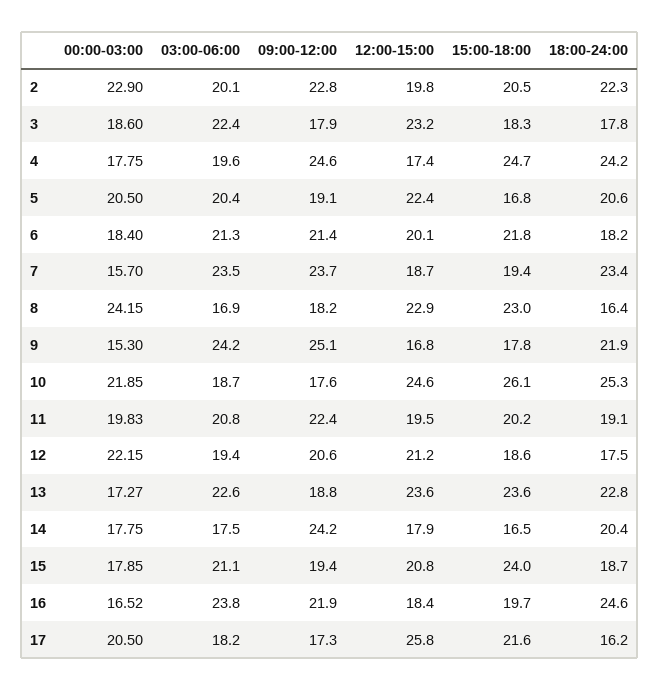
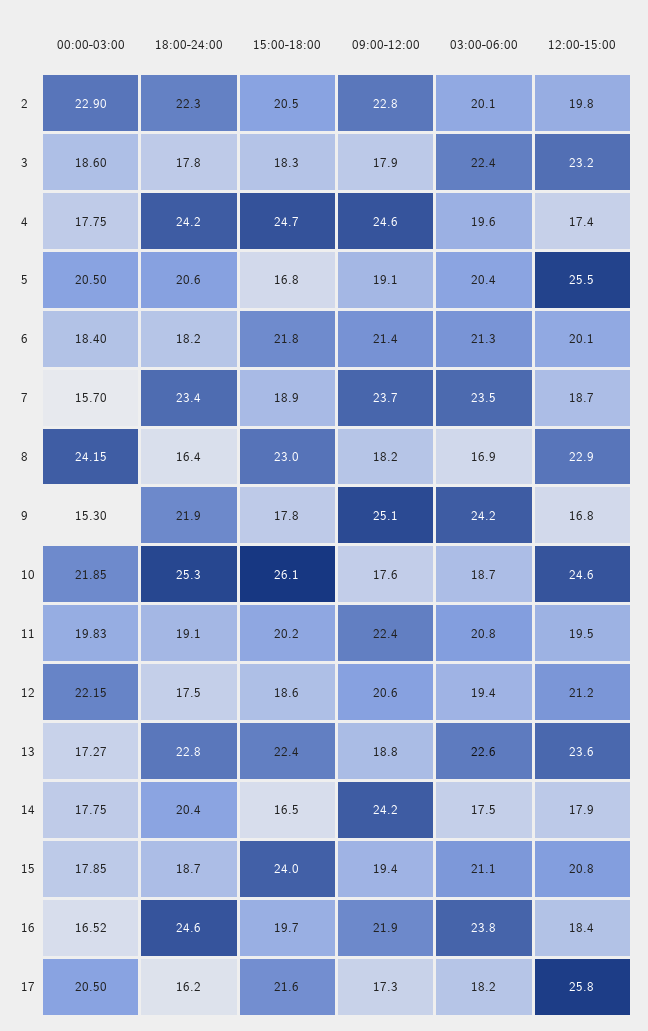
12:00-15:00, 5: 22.4 -> 25.5
15:00-18:00, 7: 19.4 -> 18.9
15:00-18:00, 13: 23.6 -> 22.4

